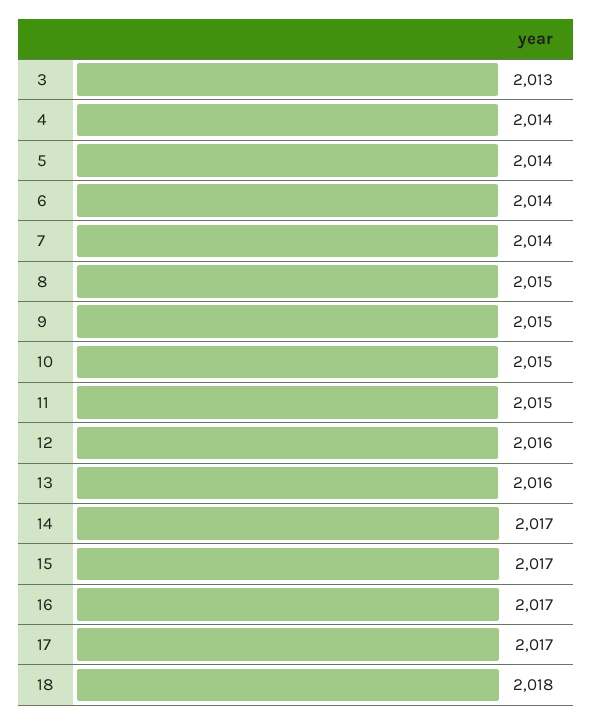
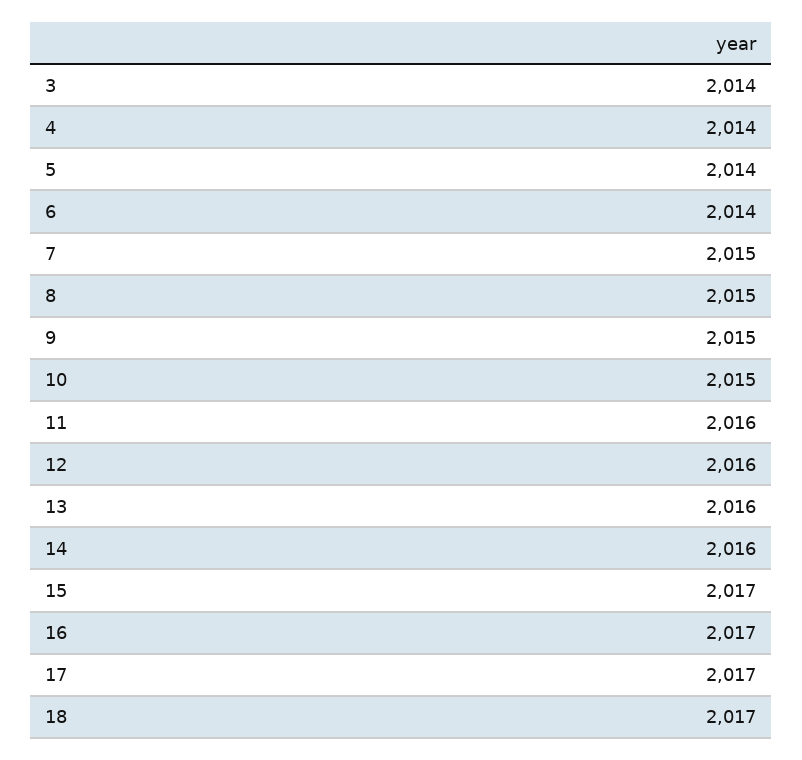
3: 2013 -> 2014
7: 2014 -> 2015
11: 2015 -> 2016
14: 2017 -> 2016
18: 2018 -> 2017

